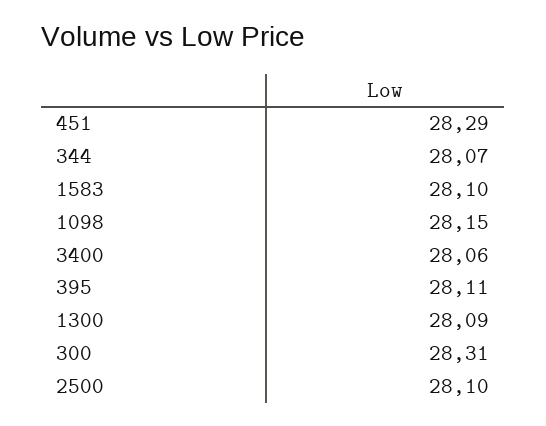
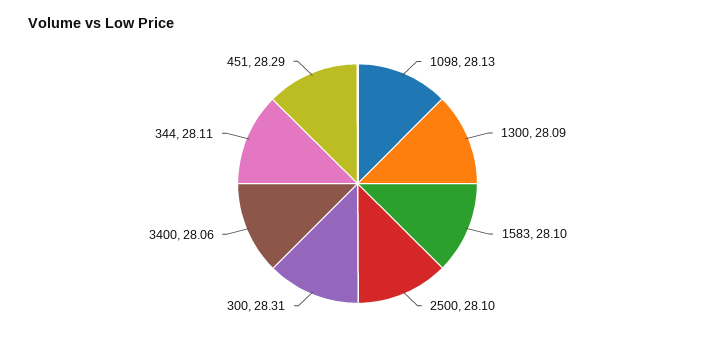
344: 28.07 -> 28.11
1098: 28.15 -> 28.13
395: 28.11 -> none

